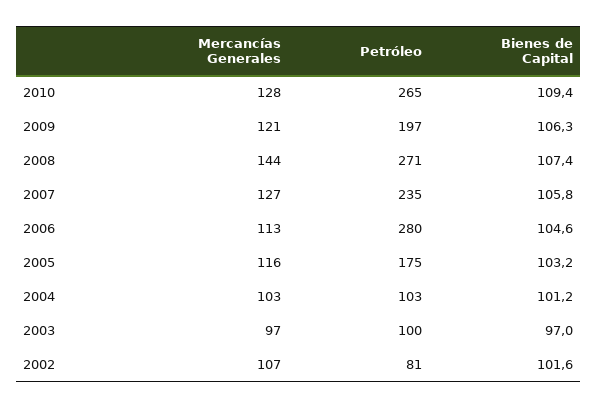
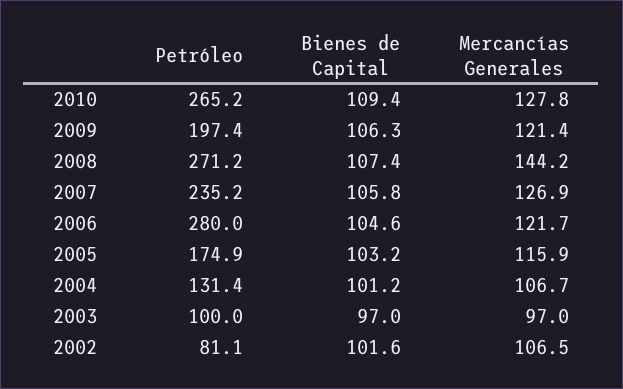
Mercancías Generales, 2006: 113 -> 121.7
Mercancías Generales, 2004: 103 -> 106.7
Petróleo, 2004: 103 -> 131.4

